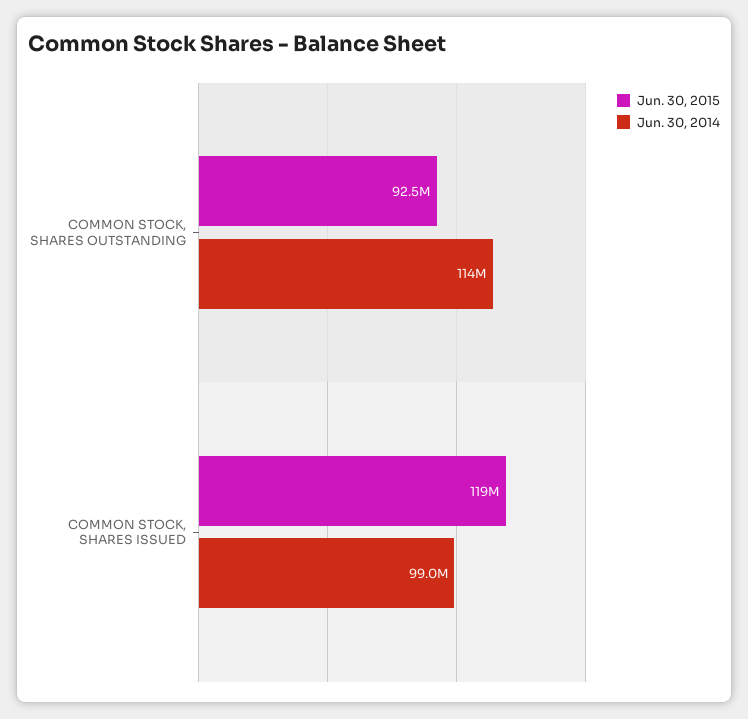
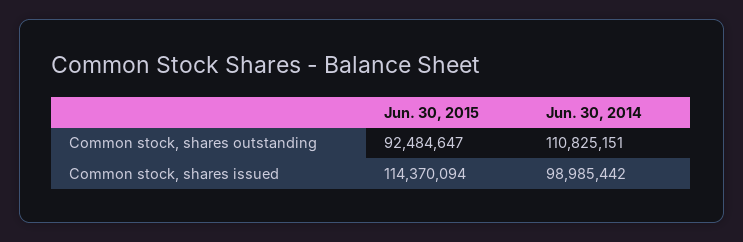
Jun. 30, 2014, COMMON STOCK, SHARES OUTSTANDING: 114000000 -> 110825151
Jun. 30, 2015, COMMON STOCK, SHARES ISSUED: 119000000 -> 114370094

